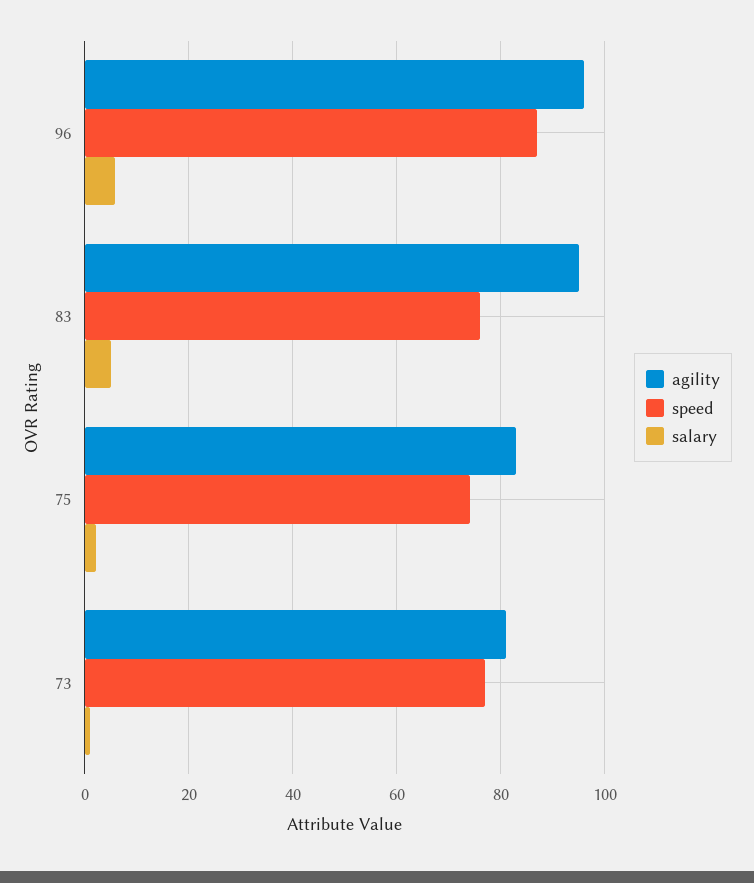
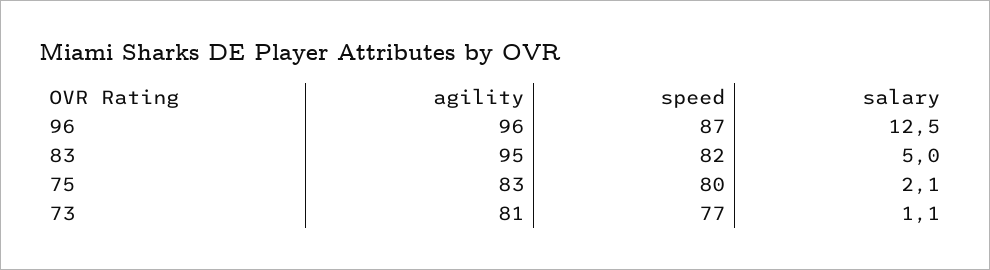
salary, 96: 6 -> 12.5
speed, 83: 76 -> 82
speed, 75: 74 -> 80

